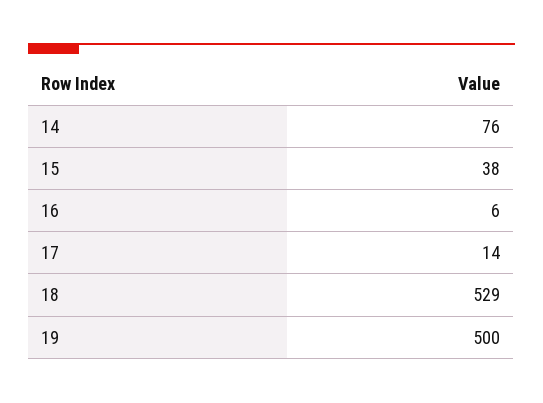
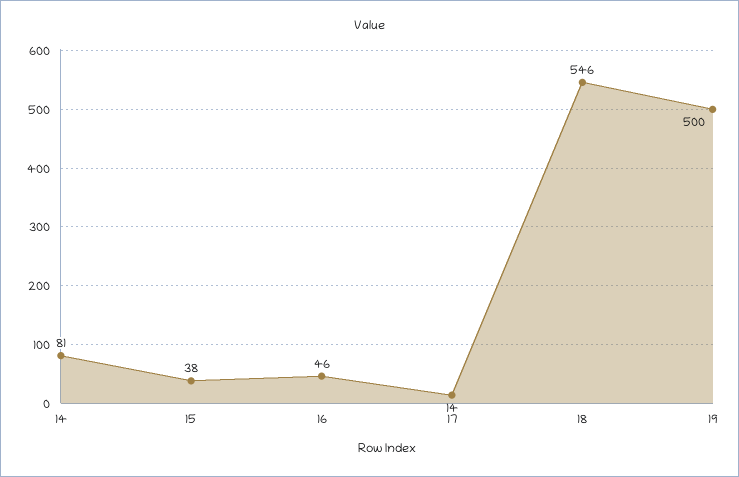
14: 76 -> 81
16: 6 -> 46
18: 529 -> 546

